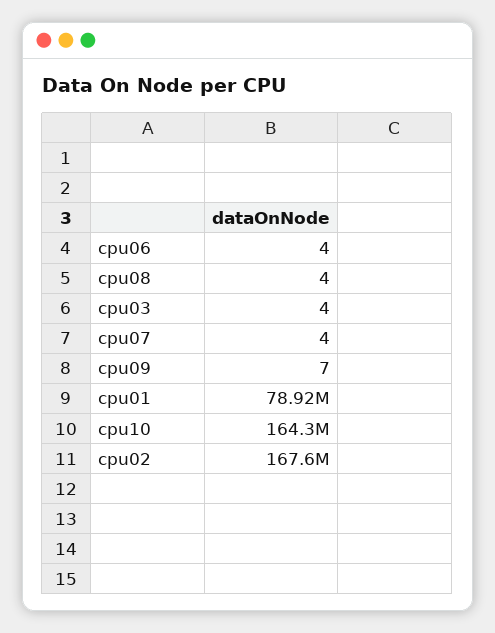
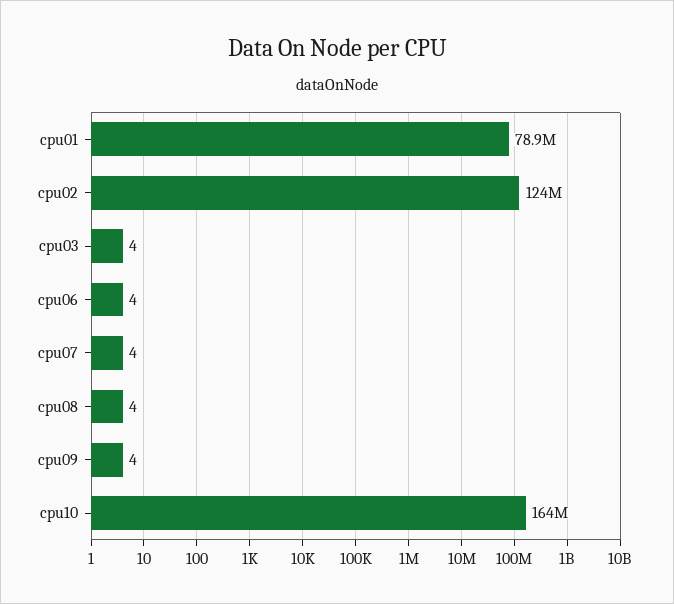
cpu09: 7 -> 4
cpu02: 167600000 -> 124000000

